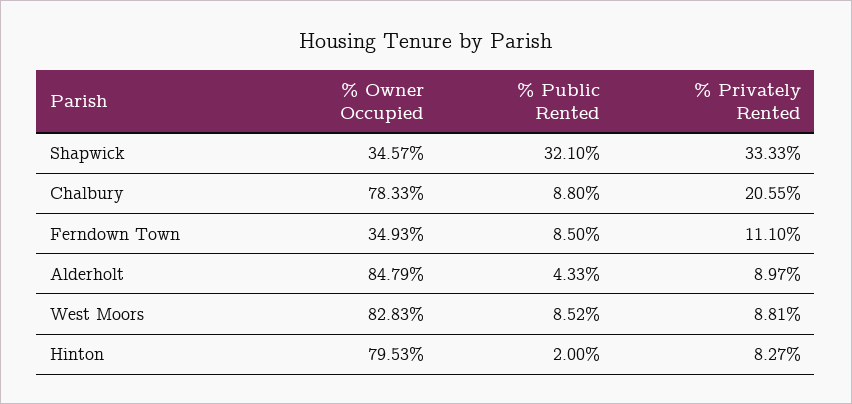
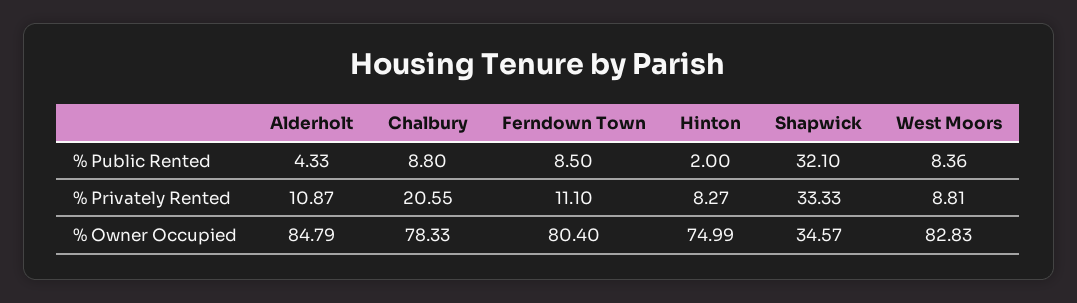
% Owner Occupied, Ferndown Town: 34.93 -> 80.4
% Privately Rented, Alderholt: 8.97 -> 10.87
% Public Rented, West Moors: 8.52 -> 8.36
% Owner Occupied, Hinton: 79.53 -> 74.99

